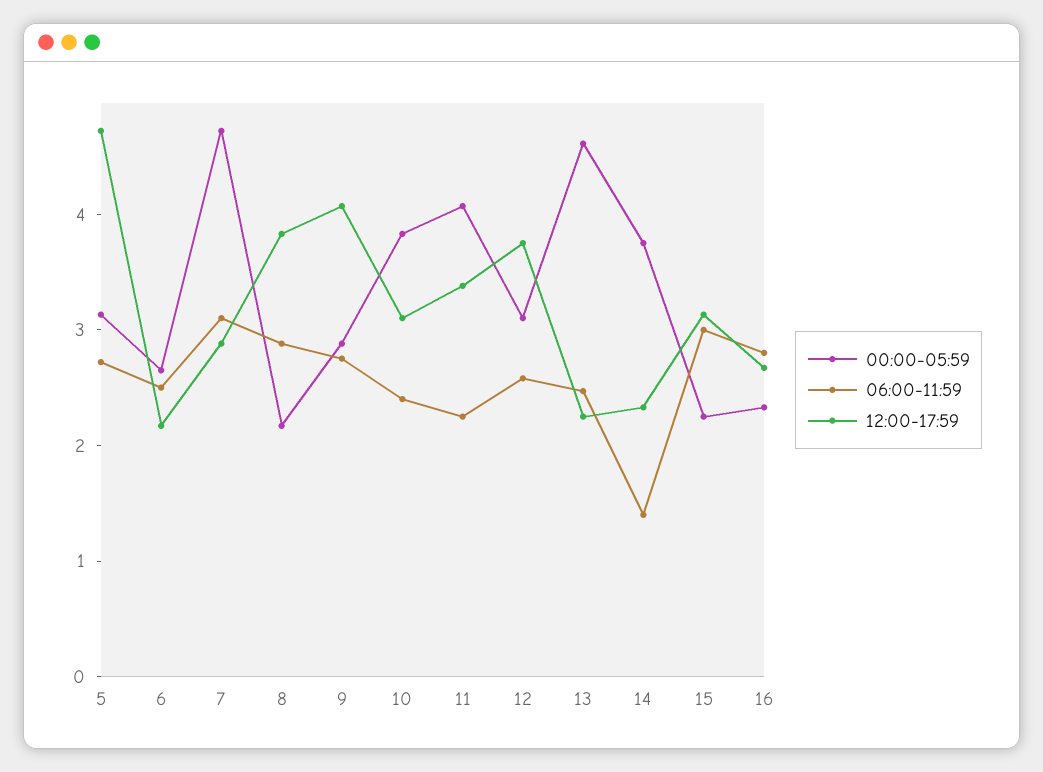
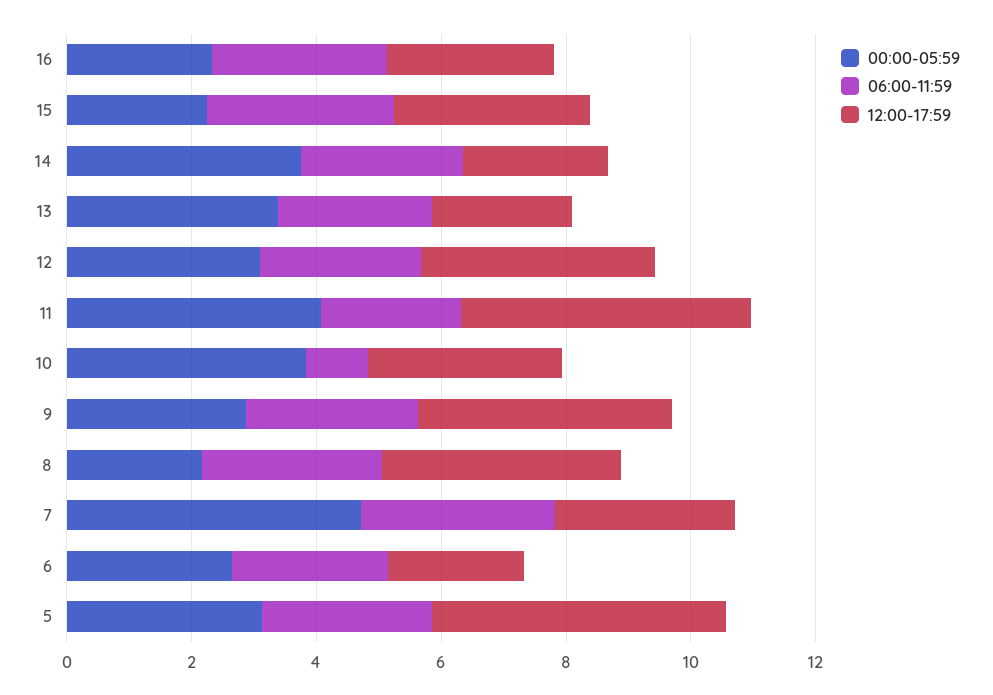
06:00-11:59, 10: 2.4 -> 1
12:00-17:59, 11: 3.4 -> 4.5
00:00-05:59, 13: 4.6 -> 3.5
06:00-11:59, 14: 1.4 -> 2.5

